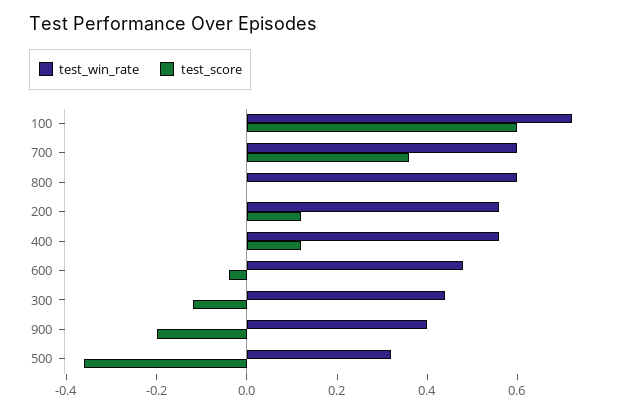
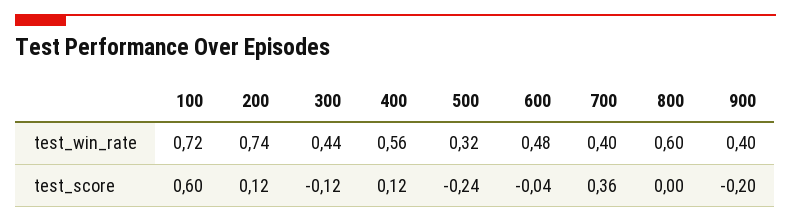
test_win_rate, 700: 0.6 -> 0.4
test_win_rate, 200: 0.55 -> 0.74
test_score, 500: -0.35 -> -0.24

